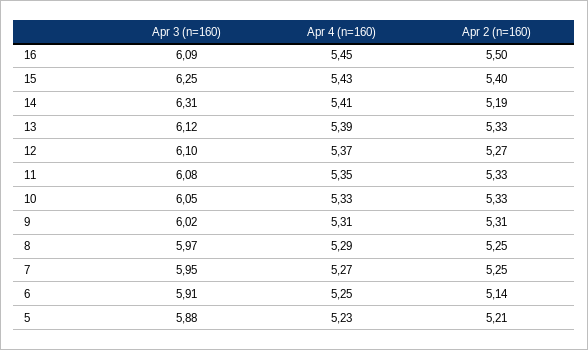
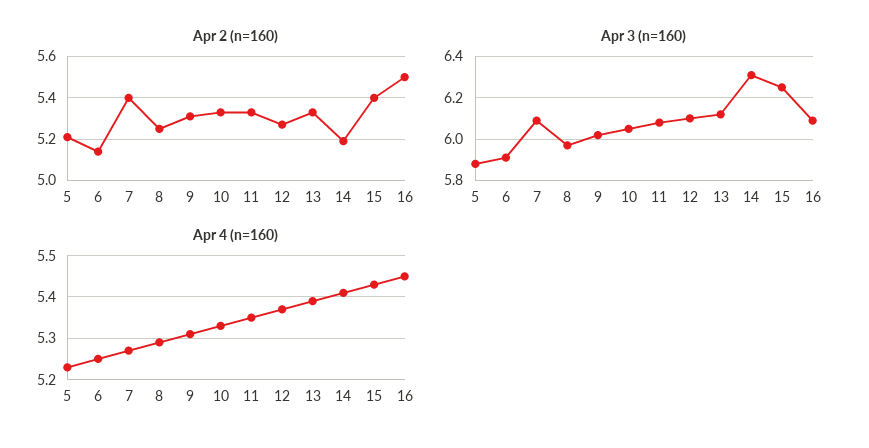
Apr 3 (n=160), 7: 5.95 -> 6.1
Apr 2 (n=160), 7: 5.25 -> 5.4

